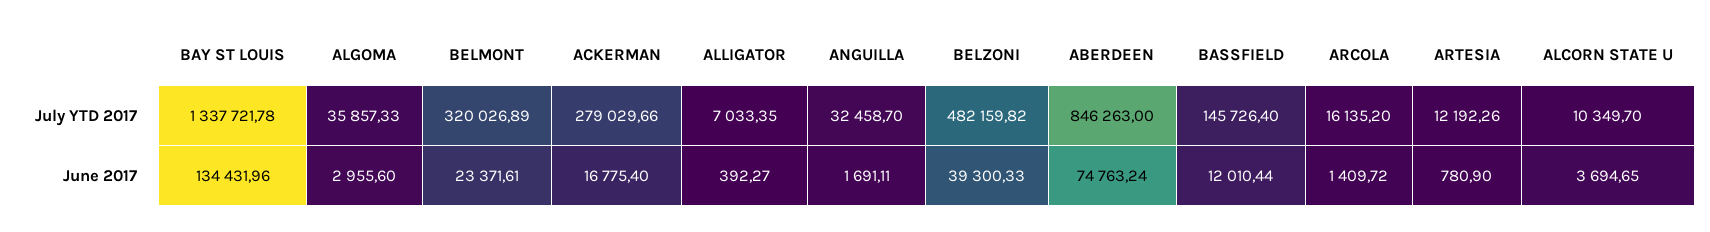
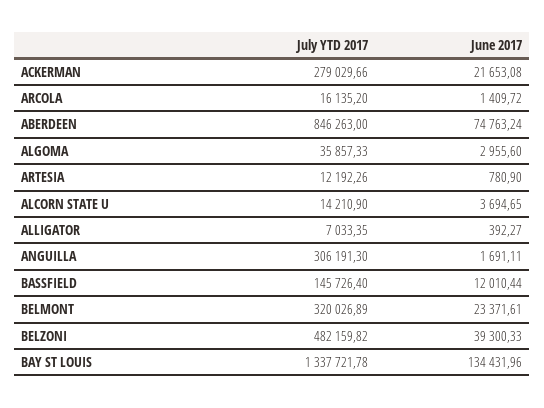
ANGUILLA, July YTD 2017: 32458.7 -> 306191.3
ALCORN STATE U, July YTD 2017: 10349.7 -> 14210.9
ACKERMAN, June 2017: 16775.4 -> 21653.08

